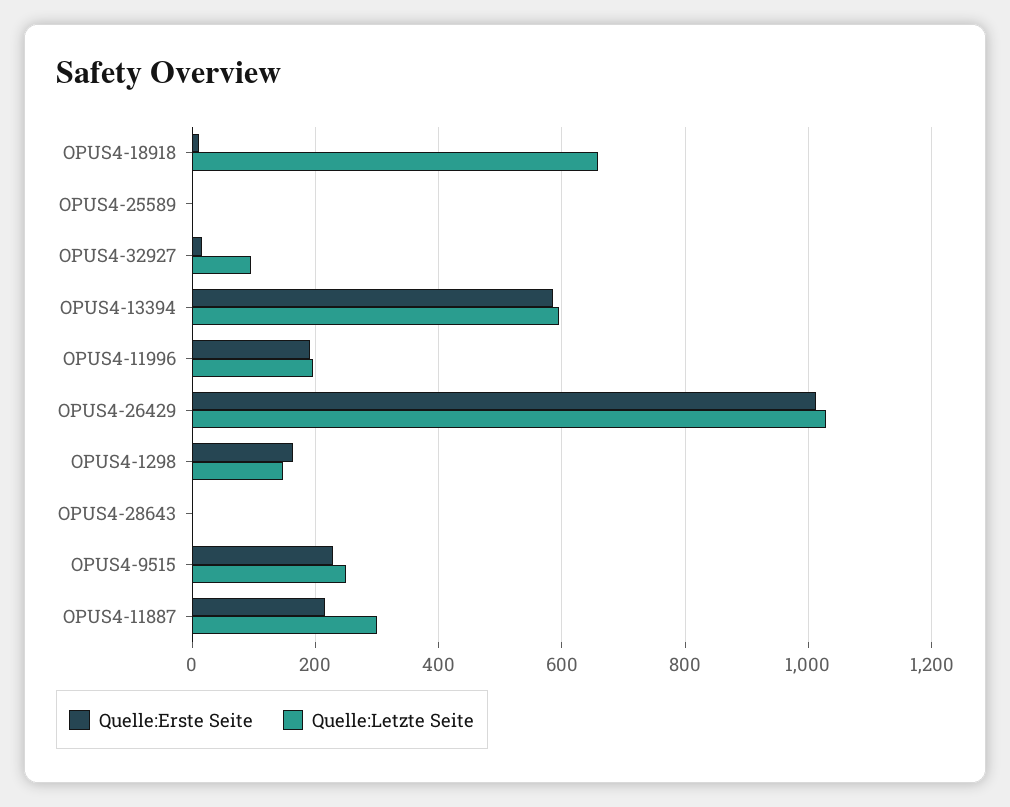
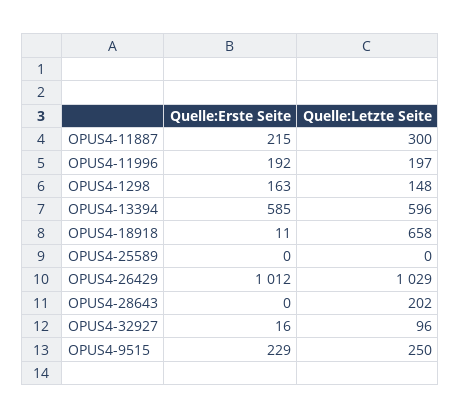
Quelle:Letzte Seite, OPUS4-28643: 0 -> 202

